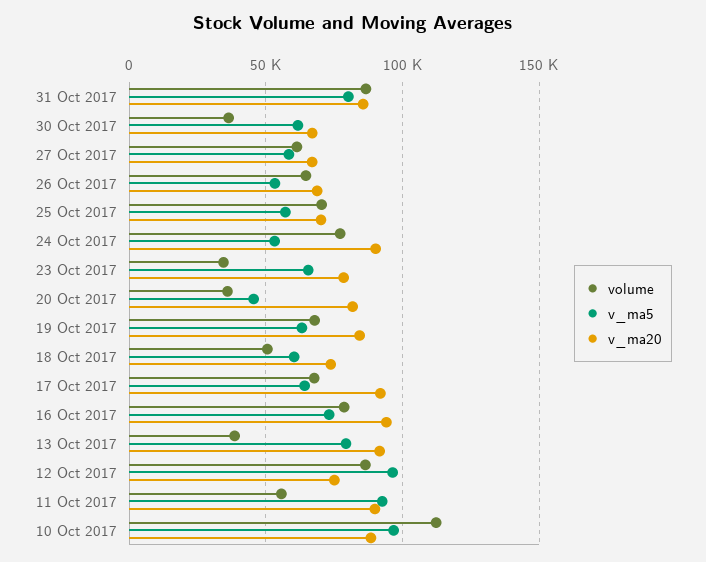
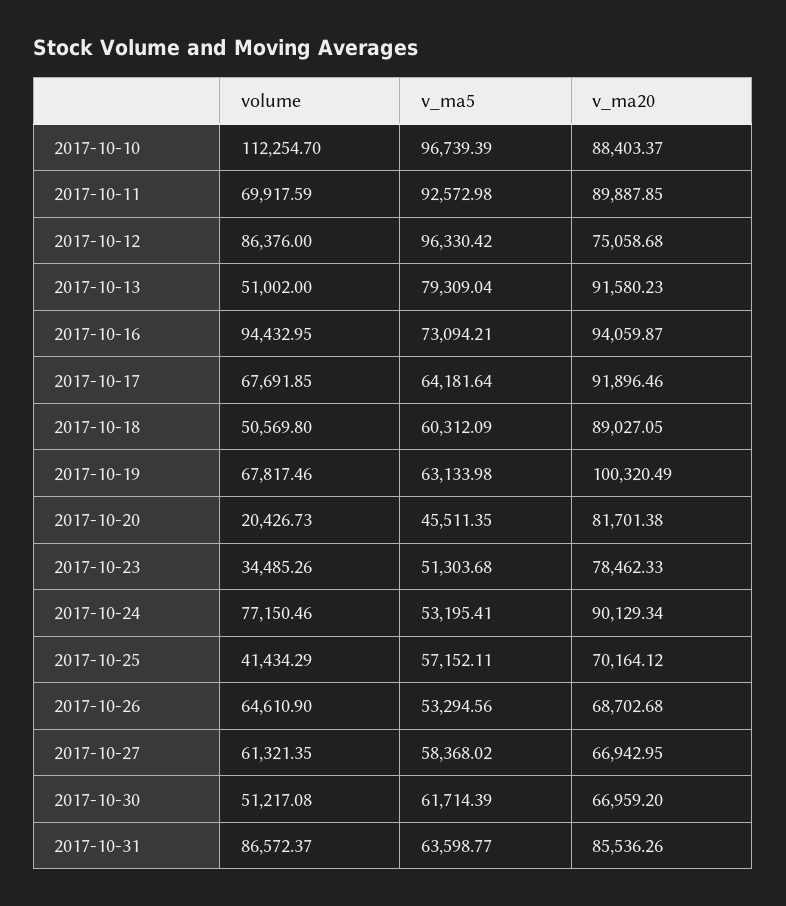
v_ma5, 31 Oct 2017: 80000 -> 63598.77
volume, 30 Oct 2017: 35000 -> 51217.08
volume, 25 Oct 2017: 70000 -> 41434.29
v_ma5, 23 Oct 2017: 65000 -> 51303.68
volume, 20 Oct 2017: 35000 -> 20426.73
v_ma20, 19 Oct 2017: 85000 -> 100320.49
v_ma20, 18 Oct 2017: 75000 -> 89027.05
volume, 16 Oct 2017: 80000 -> 94432.95
volume, 13 Oct 2017: 40000 -> 51002
volume, 11 Oct 2017: 55000 -> 69917.59

